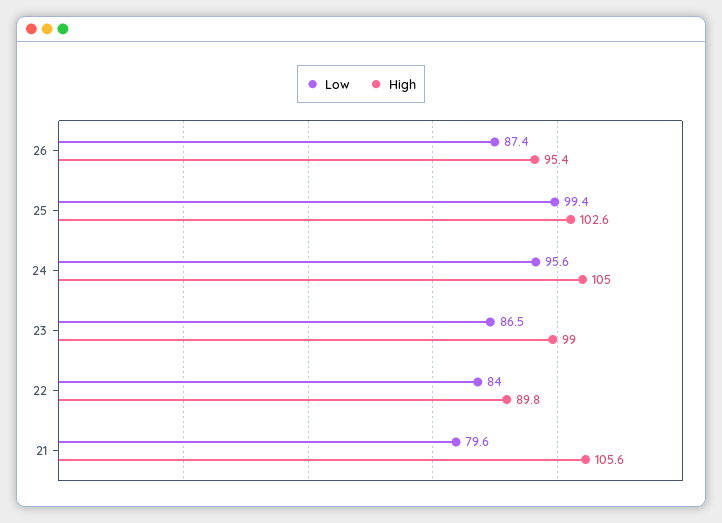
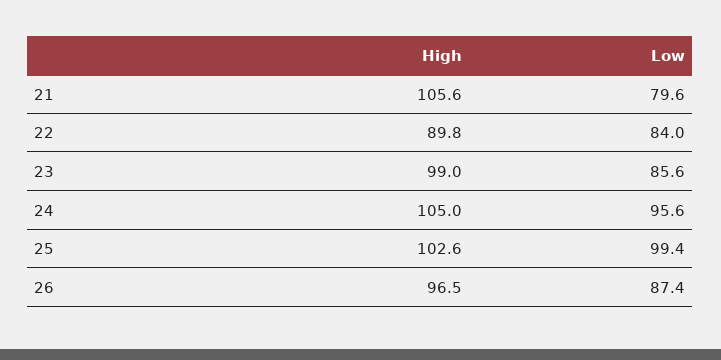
High, 26: 95.4 -> 96.5
Low, 23: 86.5 -> 85.6

